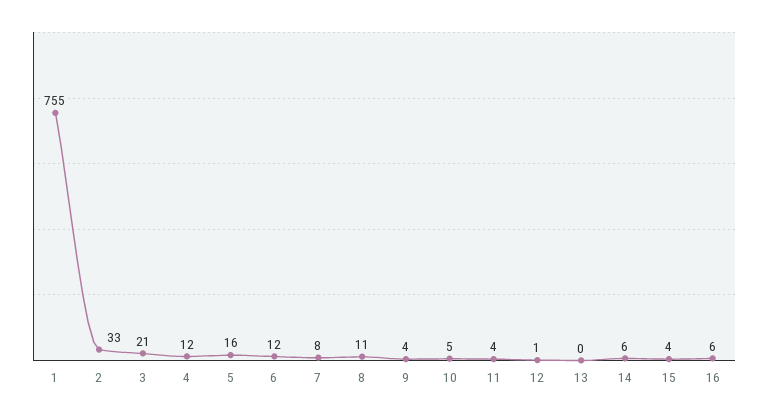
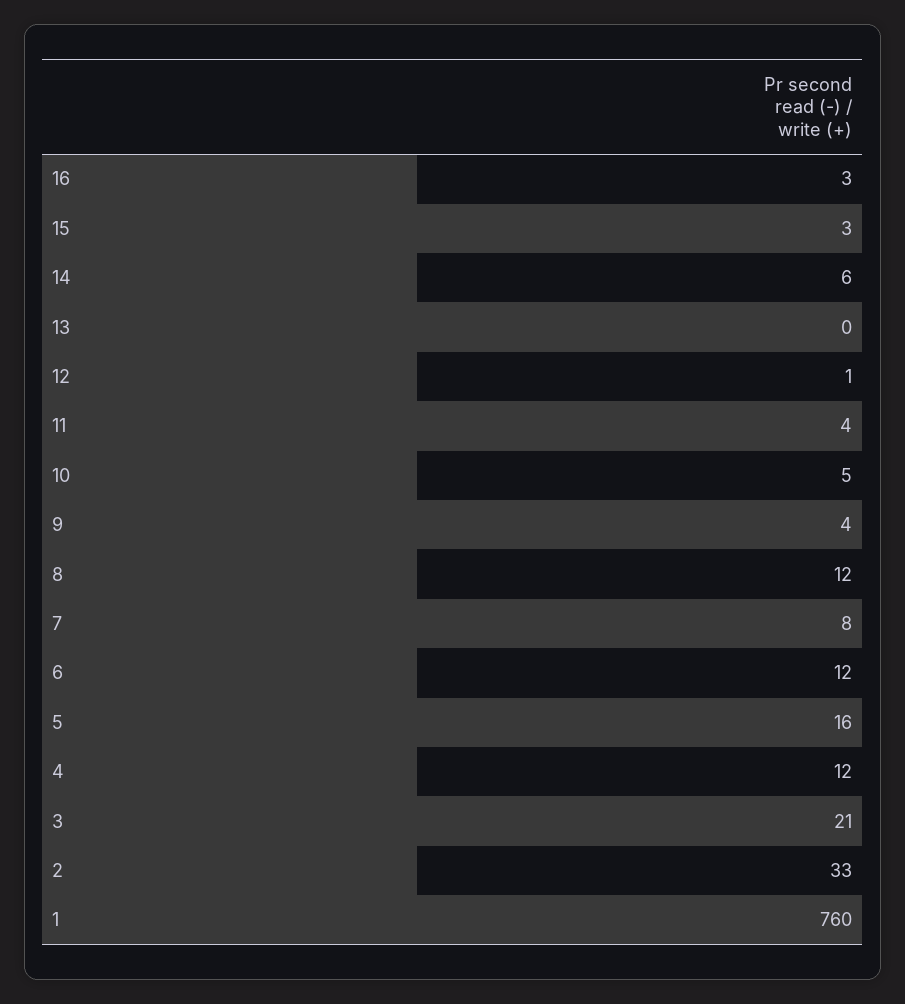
1: 755 -> 760
8: 11 -> 12
15: 4 -> 3
16: 6 -> 3

